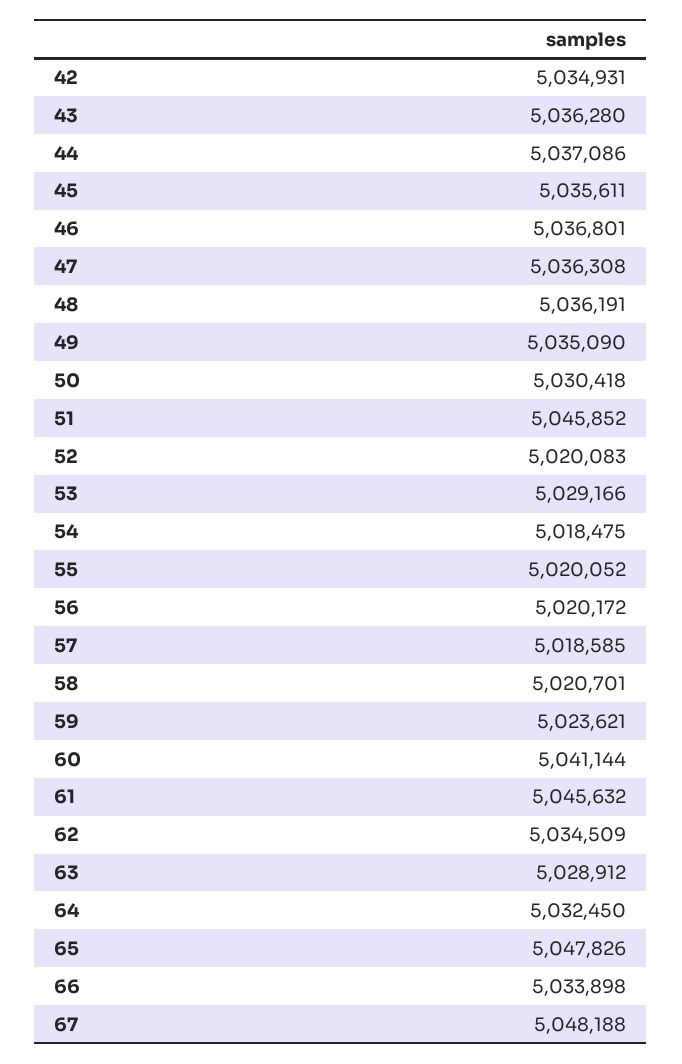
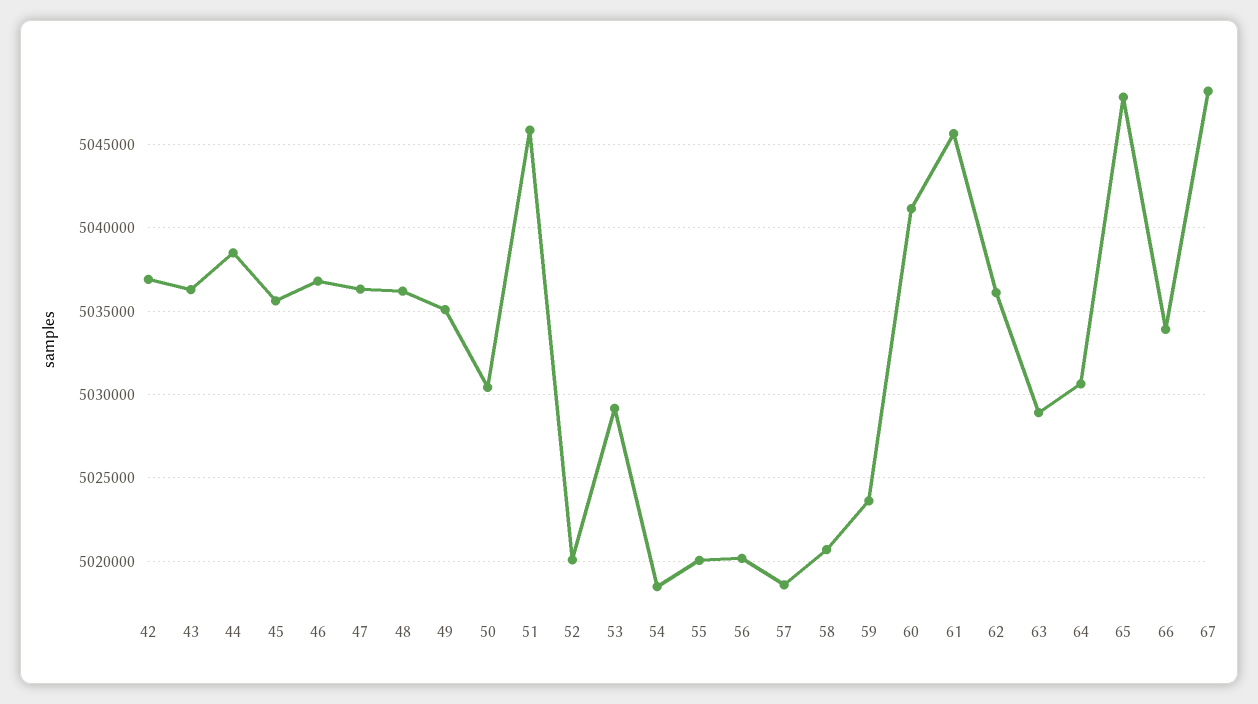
42: 5034931 -> 5037000
44: 5037086 -> 5038500
62: 5034509 -> 5036000
64: 5032450 -> 5030500

